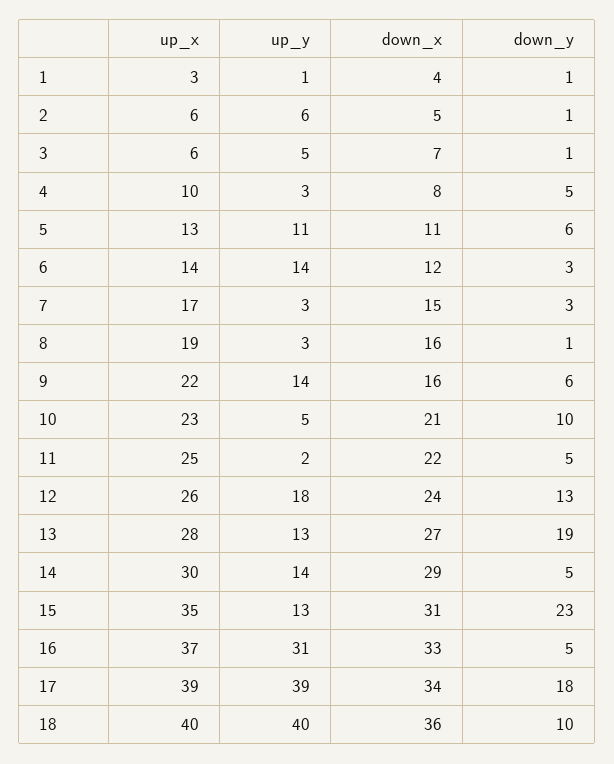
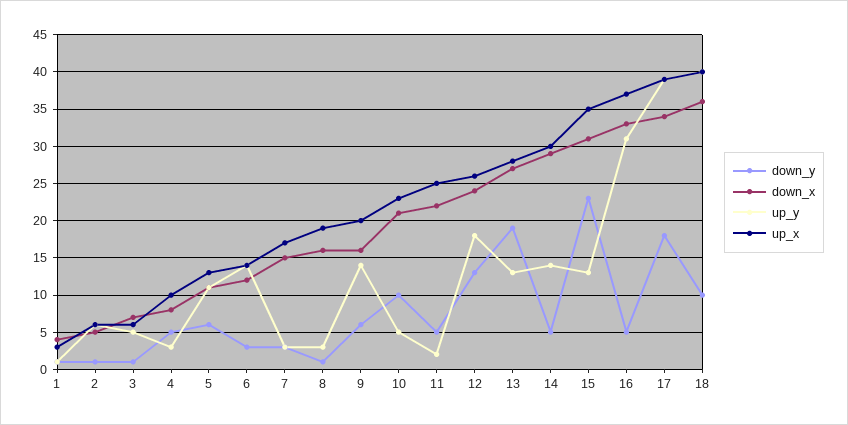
up_x, 9: 22 -> 20

